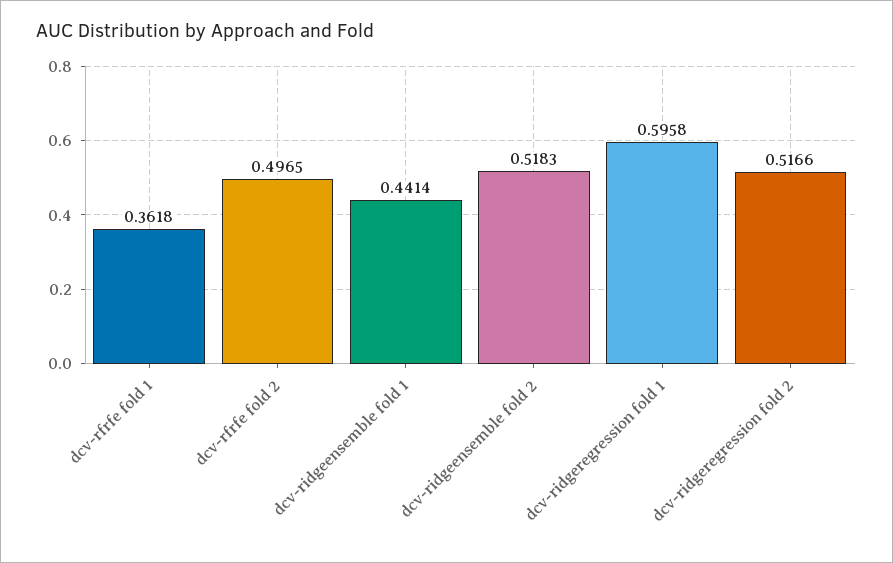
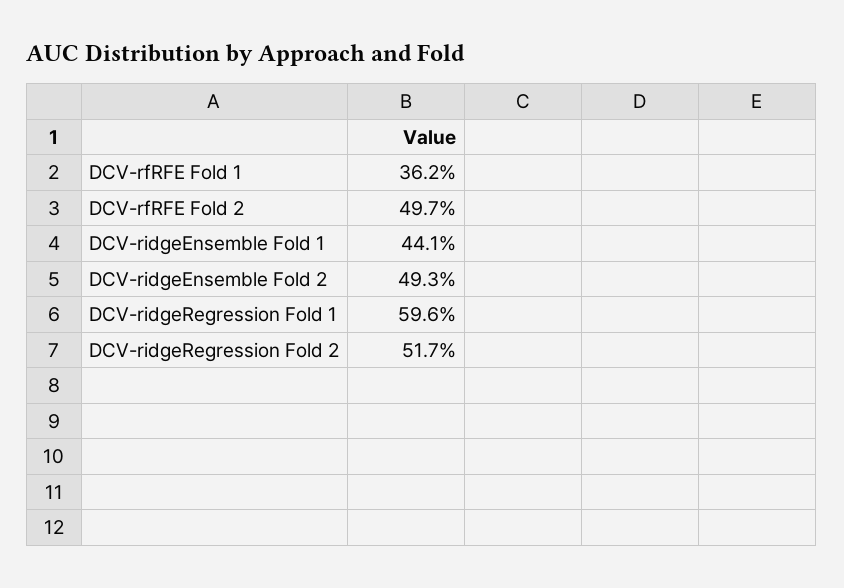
dcv-ridgeensemble fold 2: 0.5183 -> 0.493

